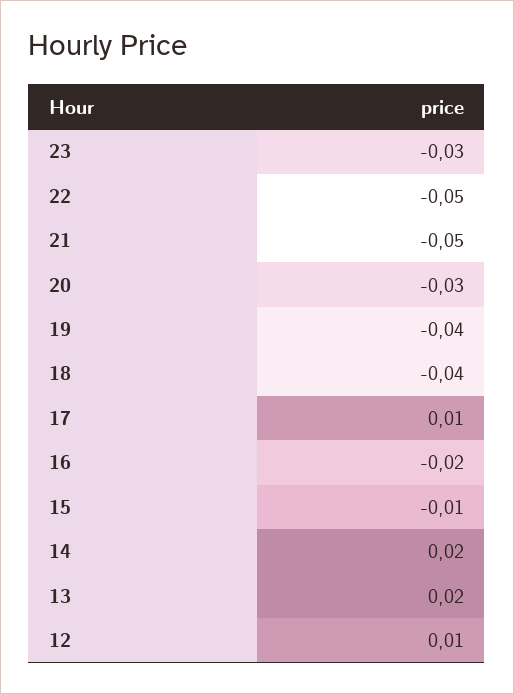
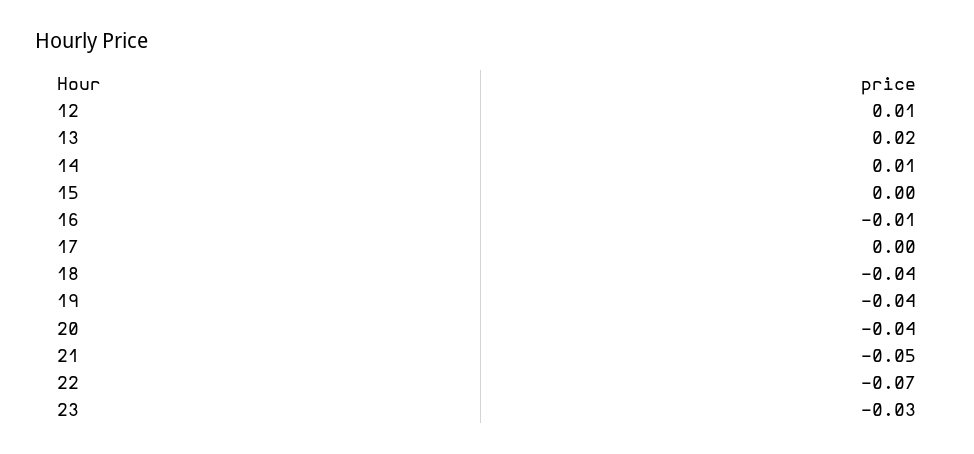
22: -0.05 -> -0.07
20: -0.03 -> -0.04
17: 0.01 -> 0
16: -0.02 -> -0.01
15: -0.01 -> 0
14: 0.02 -> 0.01

